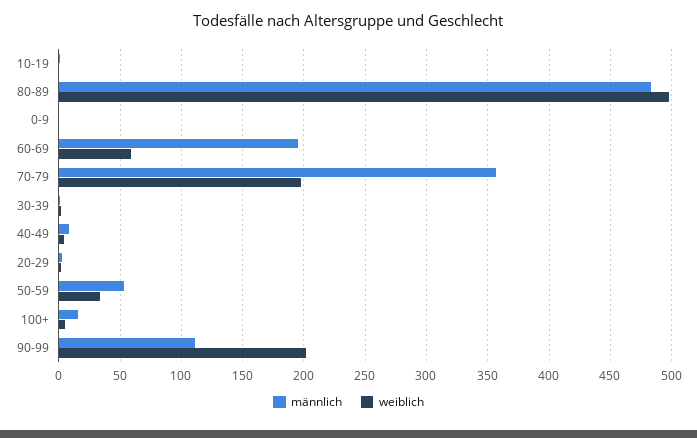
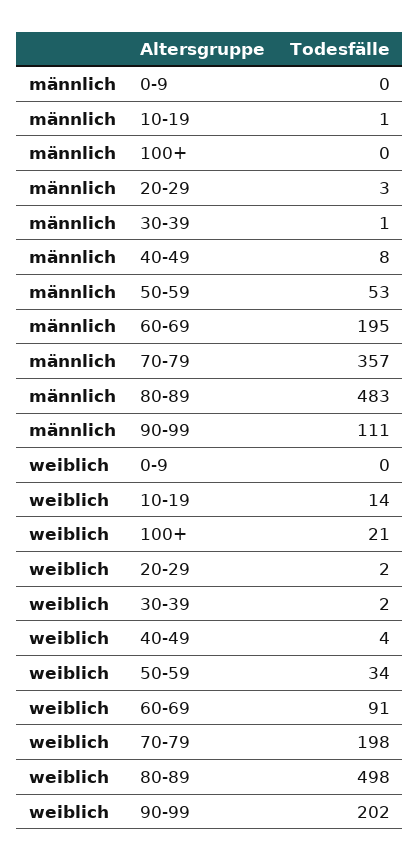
weiblich, 10-19: 0 -> 14
weiblich, 60-69: 60 -> 91
männlich, 100+: 15 -> 0
weiblich, 100+: 5 -> 21

